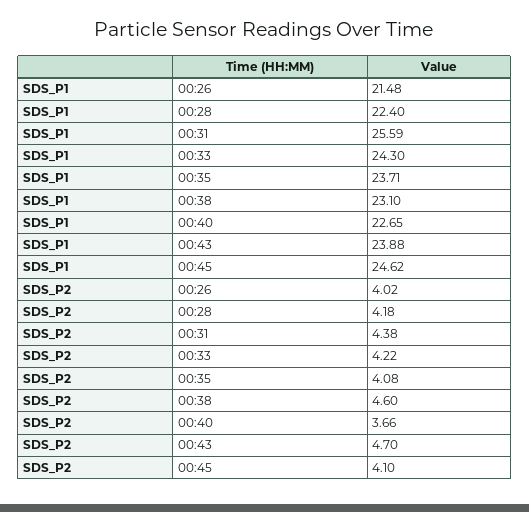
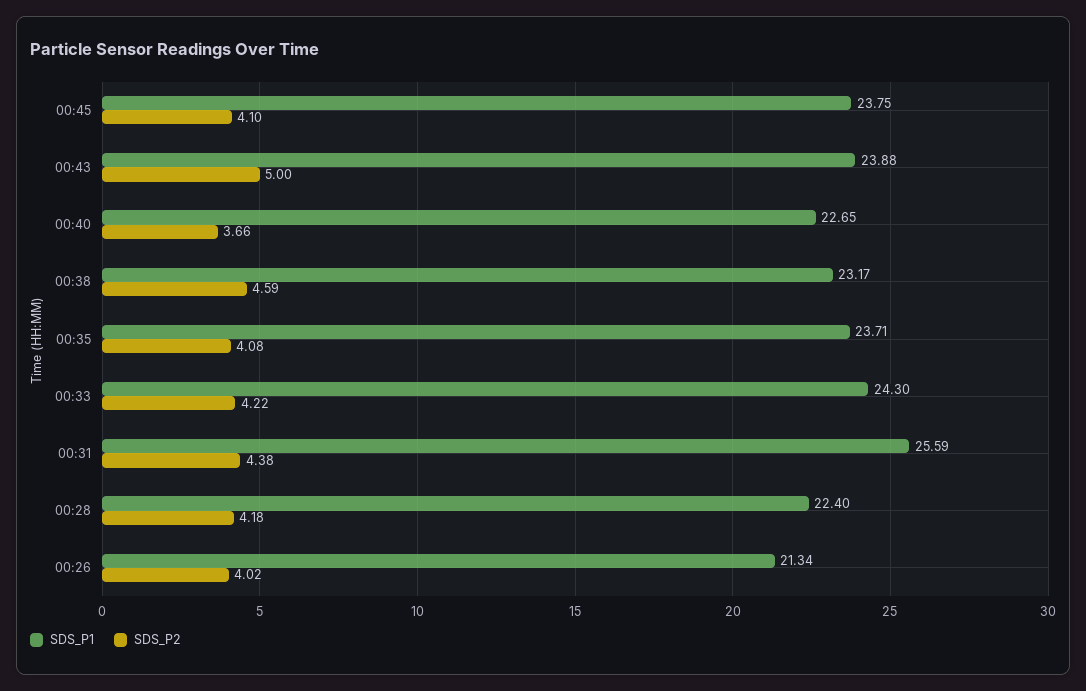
SDS_P1, 00:26: 21.48 -> 21.34
SDS_P1, 00:38: 23.1 -> 23.17
SDS_P1, 00:45: 24.62 -> 23.75
SDS_P2, 00:38: 4.6 -> 4.59
SDS_P2, 00:43: 4.7 -> 5

